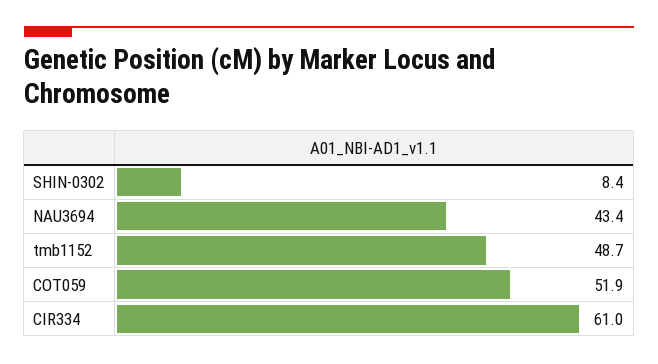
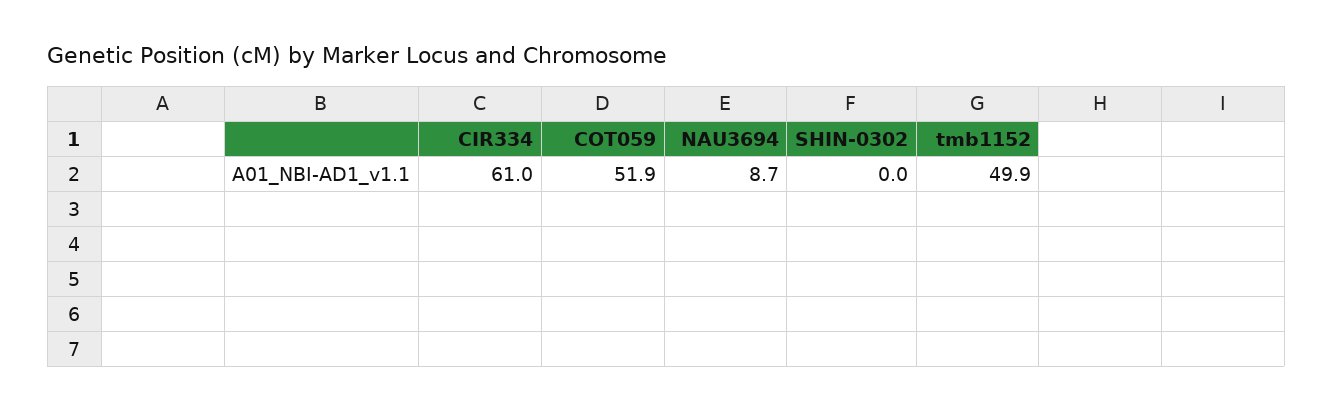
SHIN-0302: 8.4 -> 0
NAU3694: 43.4 -> 8.7
tmb1152: 48.7 -> 49.9

